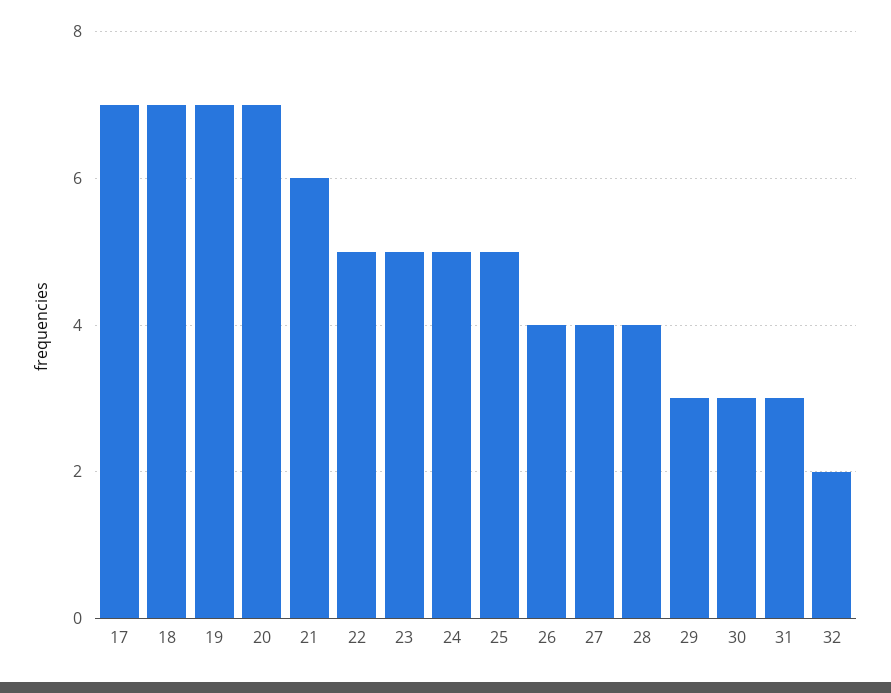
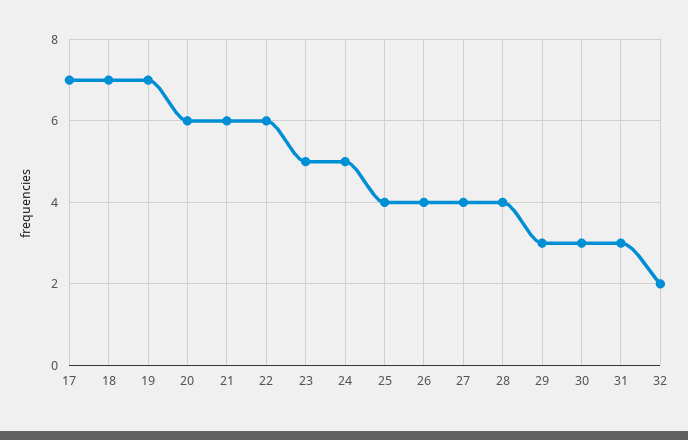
20: 7 -> 6
22: 5 -> 6
25: 5 -> 4

